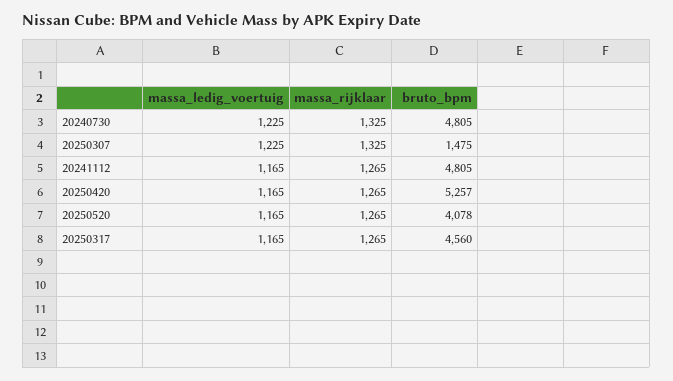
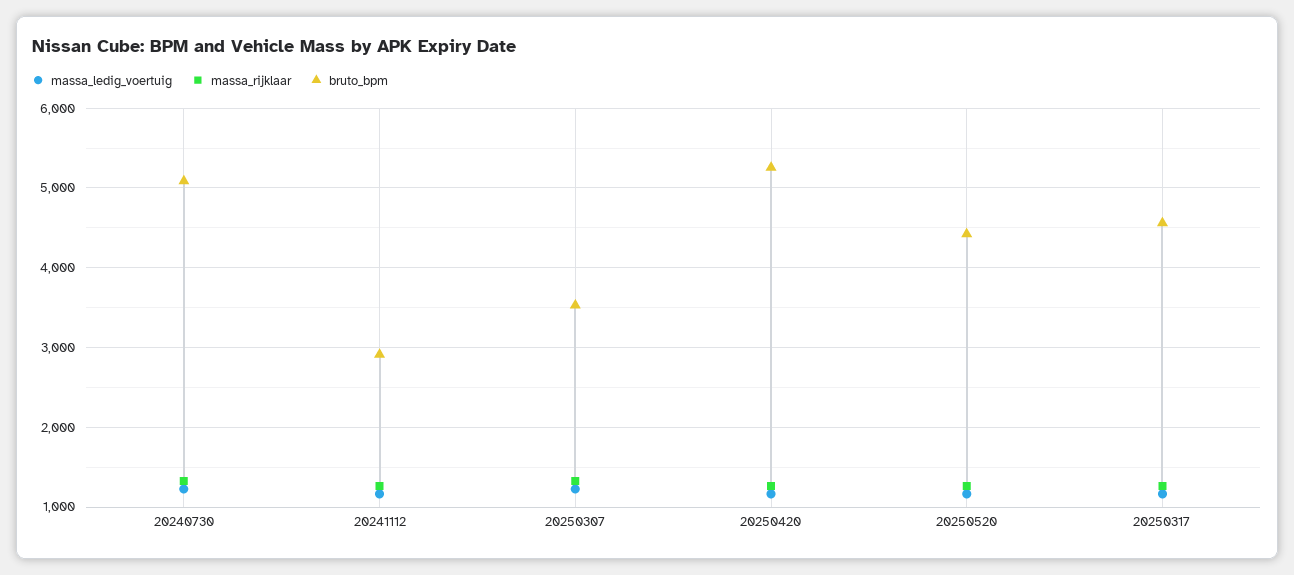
bruto_bpm, 20240730: 4805 -> 5100
bruto_bpm, 20250307: 1475 -> 3500
bruto_bpm, 20241112: 4805 -> 2900
bruto_bpm, 20250520: 4078 -> 4400

